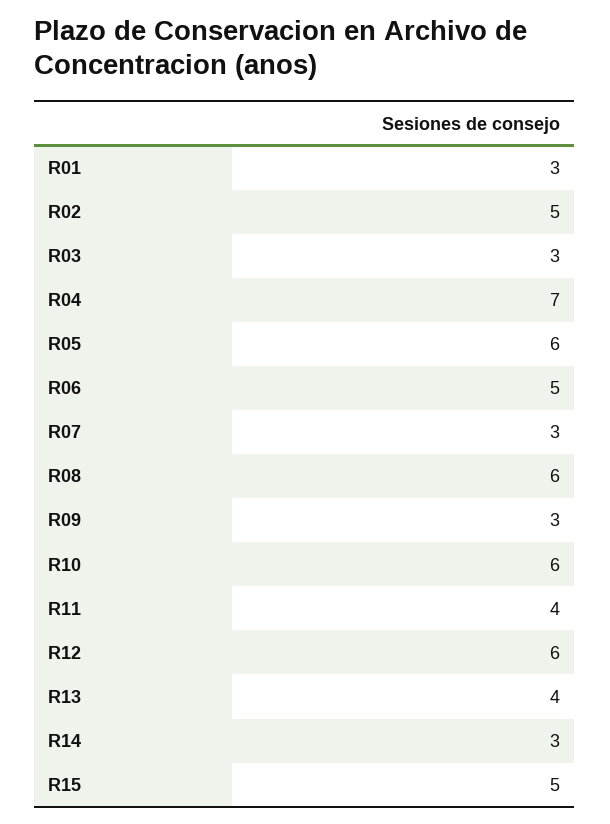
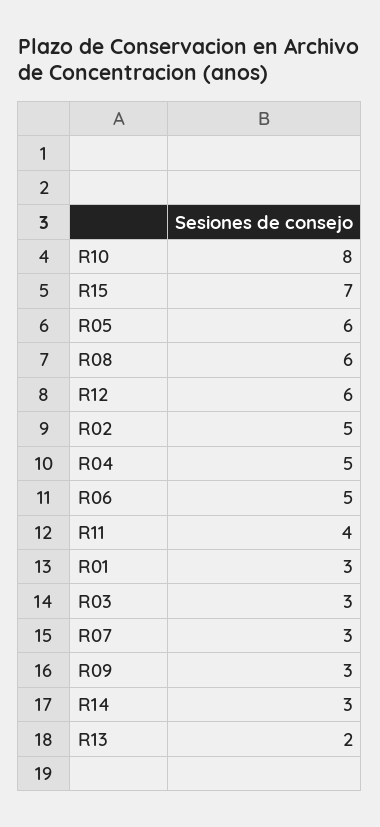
R04: 7 -> 5
R10: 6 -> 8
R13: 4 -> 2
R15: 5 -> 7

